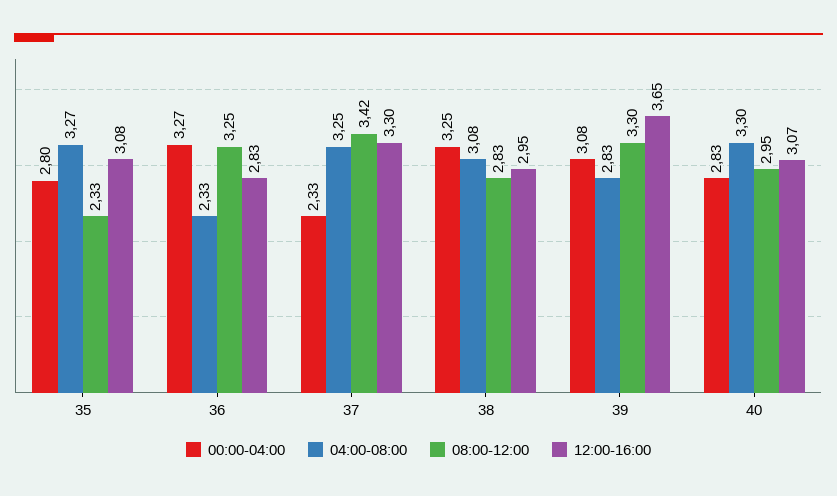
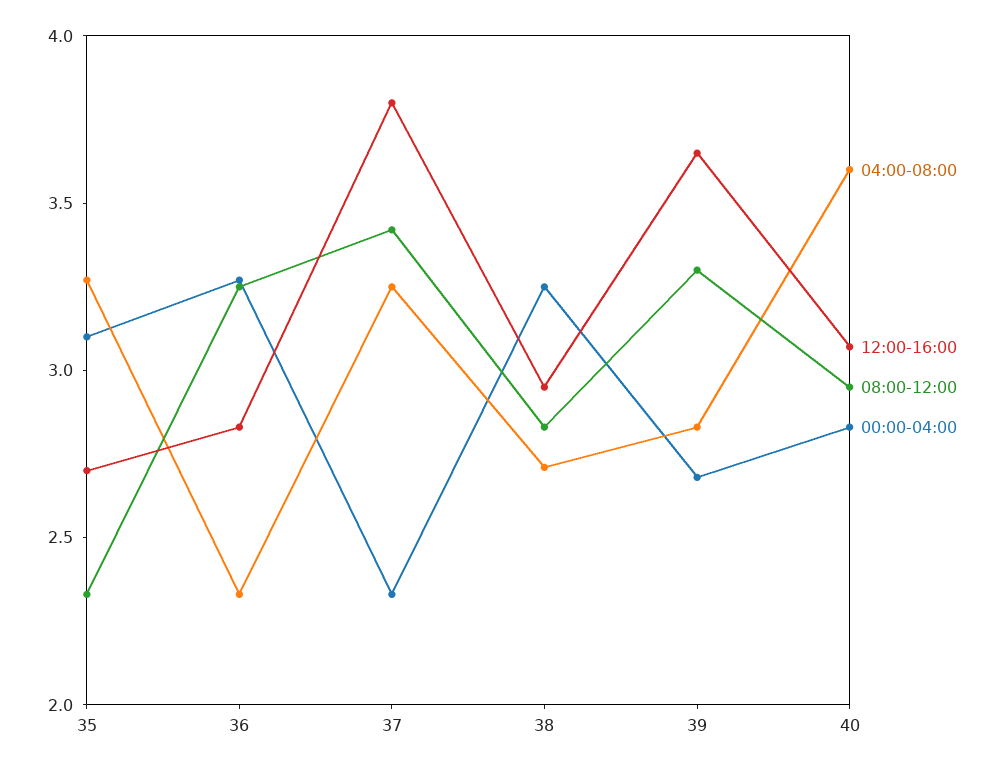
00:00-04:00, 35: 2.8 -> 3.1
12:00-16:00, 35: 3.08 -> 2.7
12:00-16:00, 37: 3.3 -> 3.8
04:00-08:00, 38: 3.08 -> 2.7
00:00-04:00, 39: 3.08 -> 2.7
04:00-08:00, 40: 3.3 -> 3.6

